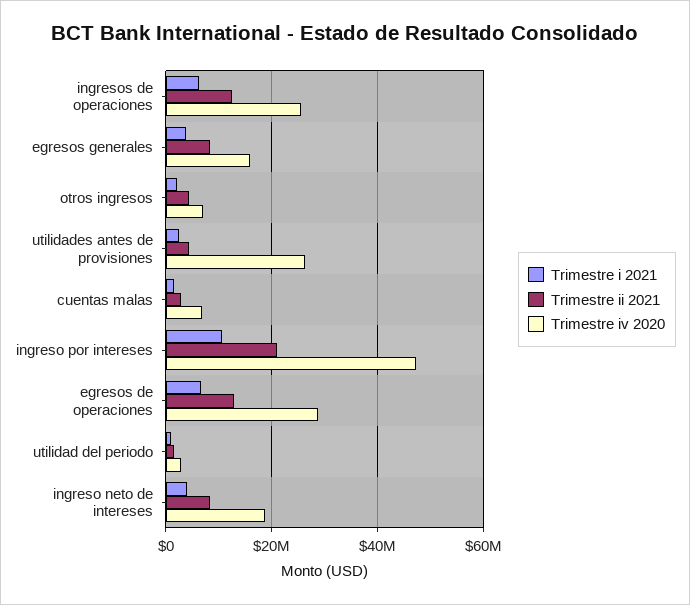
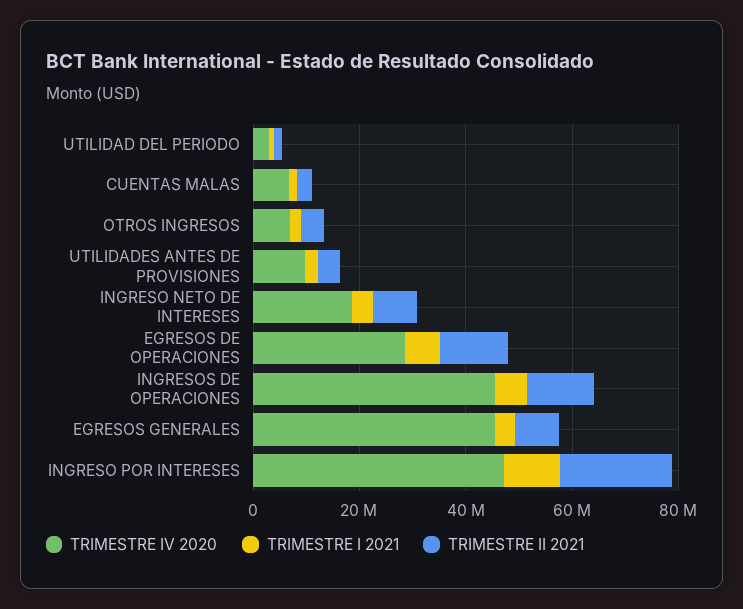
Trimestre iv 2020, ingresos de operaciones: 26000000 -> 45000000
Trimestre iv 2020, egresos generales: 16000000 -> 45000000
Trimestre iv 2020, utilidades antes de provisiones: 26000000 -> 10000000

